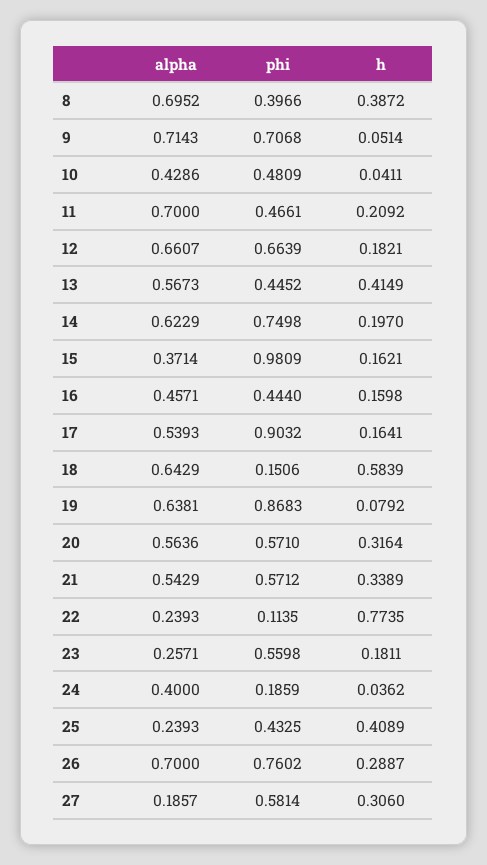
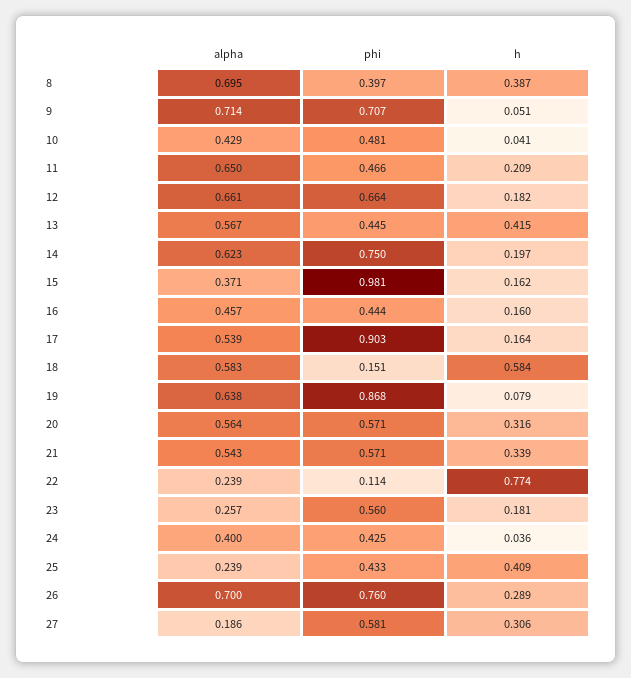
alpha, 11: 0.7 -> 0.65
alpha, 18: 0.6429 -> 0.583
phi, 24: 0.1859 -> 0.425

